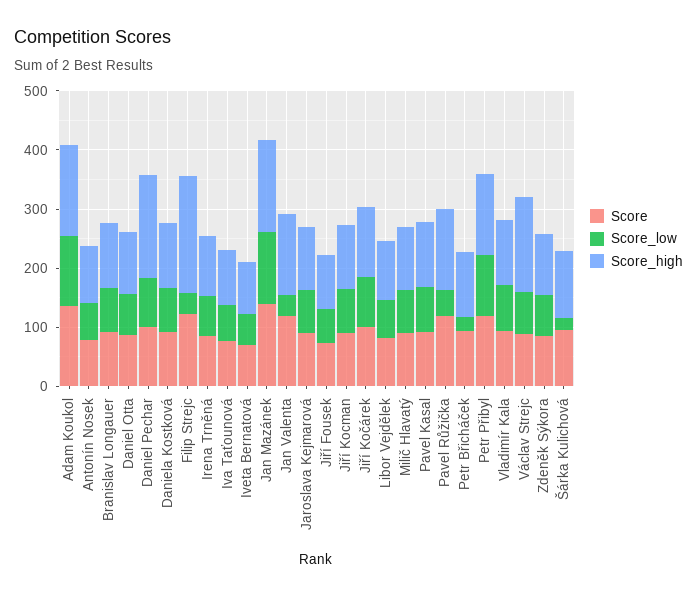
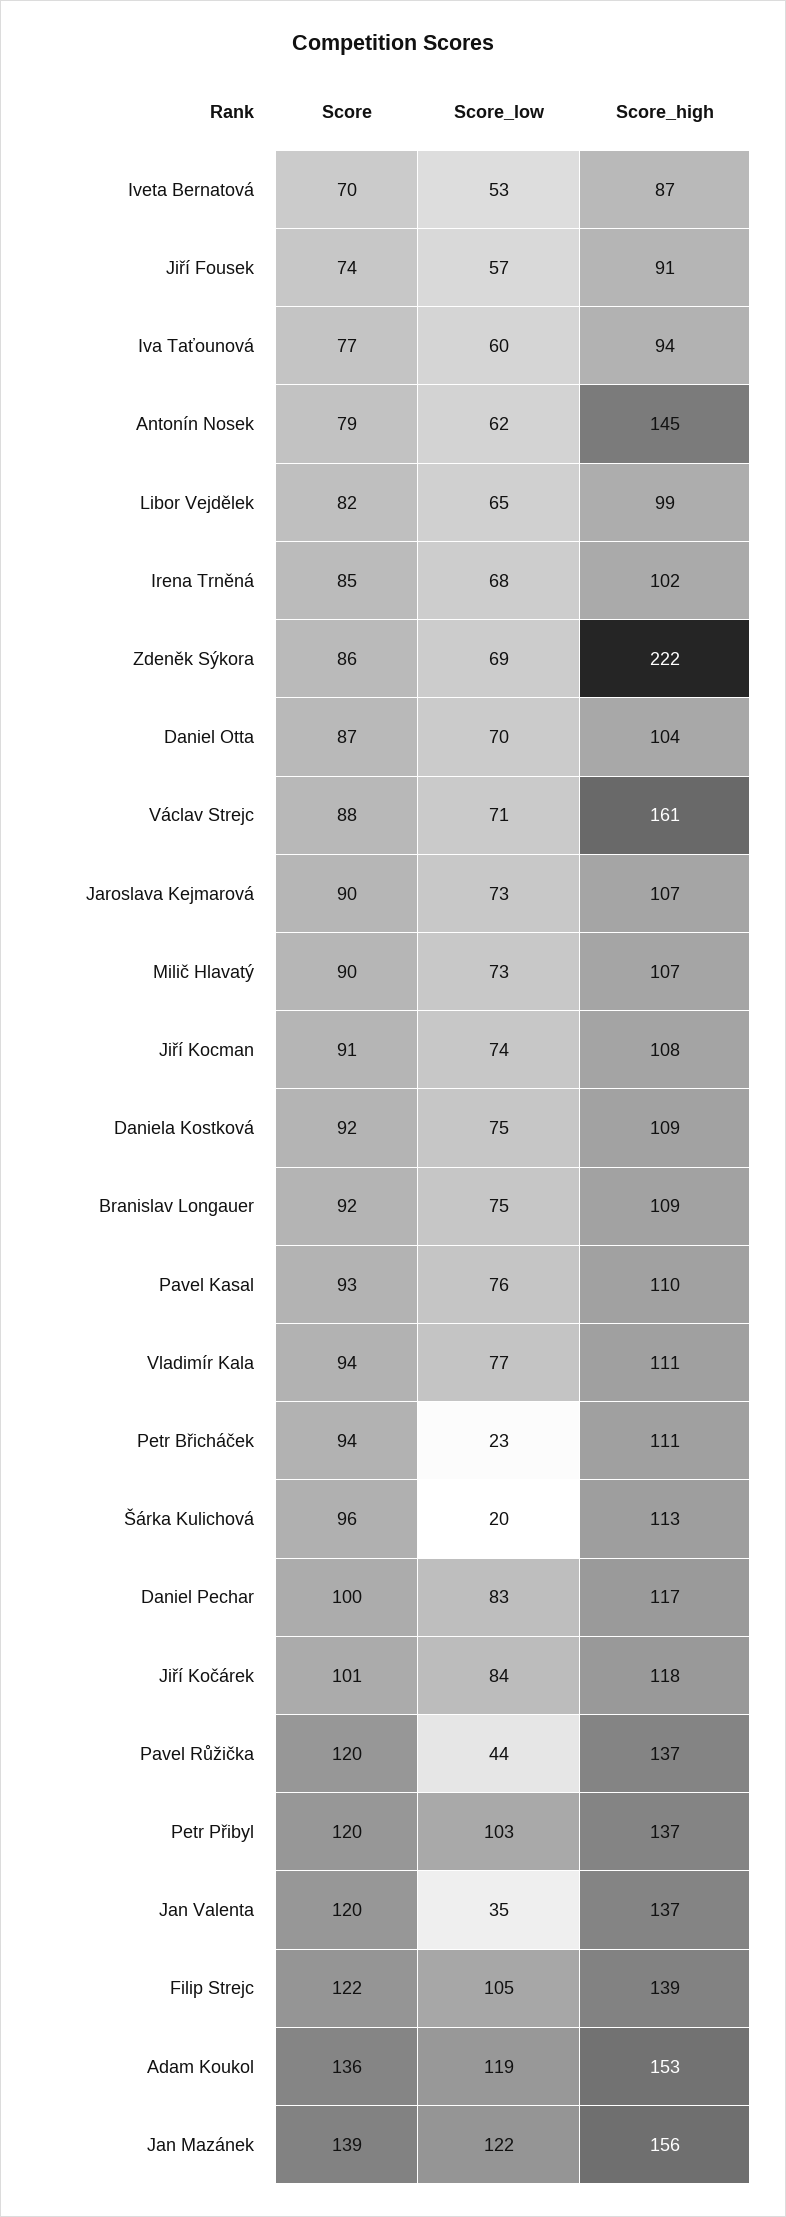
Score_high, Antonín Nosek: 100 -> 145
Score_high, Daniel Pechar: 180 -> 117
Score_low, Filip Strejc: 40 -> 105
Score_high, Filip Strejc: 200 -> 139
Score_high, Zdeněk Sýkora: 100 -> 222

